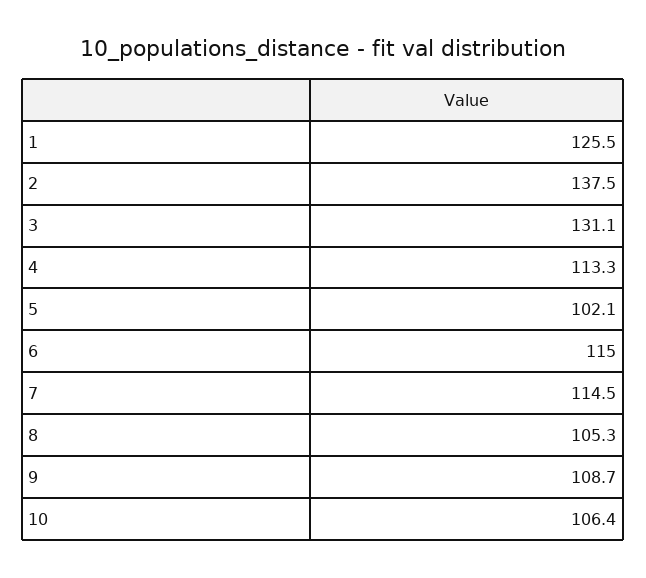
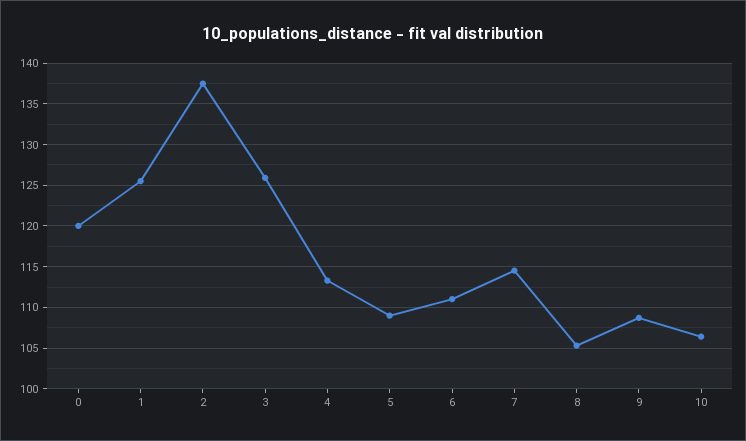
3: 131.1 -> 126
5: 102.1 -> 109
6: 115 -> 111
0: none -> 120

